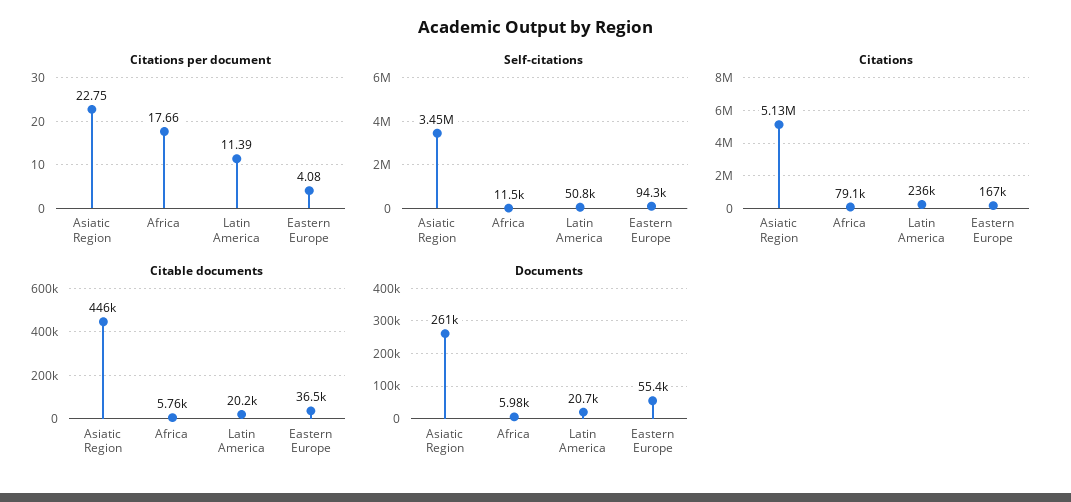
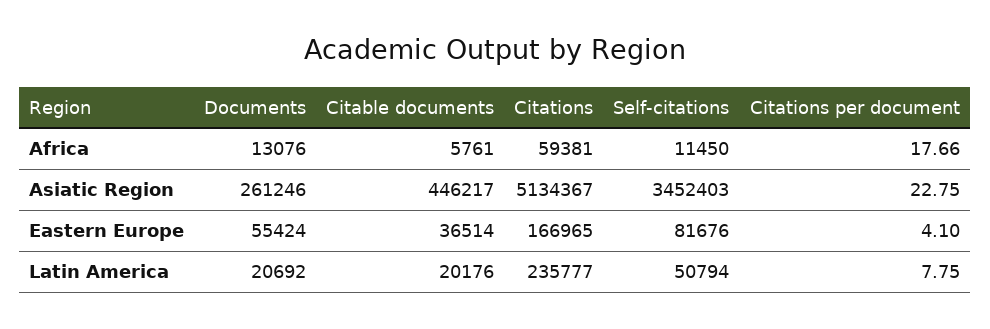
Citations per document, Latin America: 11.39 -> 7.75
Citations per document, Eastern Europe: 4.08 -> 4.1
Self-citations, Eastern Europe: 94300 -> 81676
Citations, Africa: 79100 -> 59381
Documents, Africa: 5980 -> 13076

